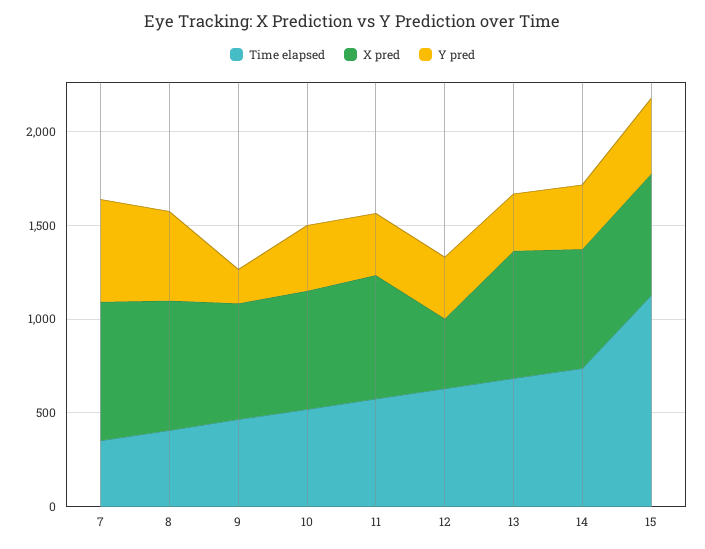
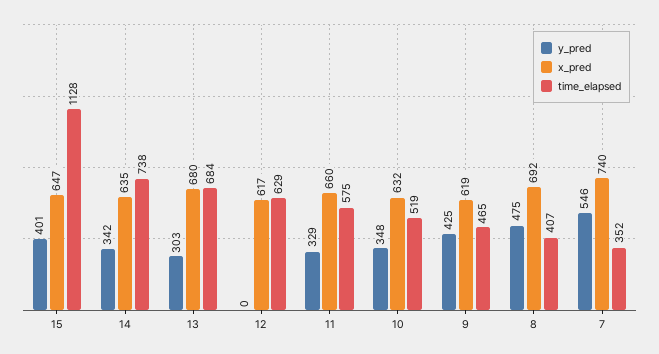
Y pred, 9: 200 -> 425
X pred, 12: 400 -> 617
Y pred, 12: 300 -> 0

